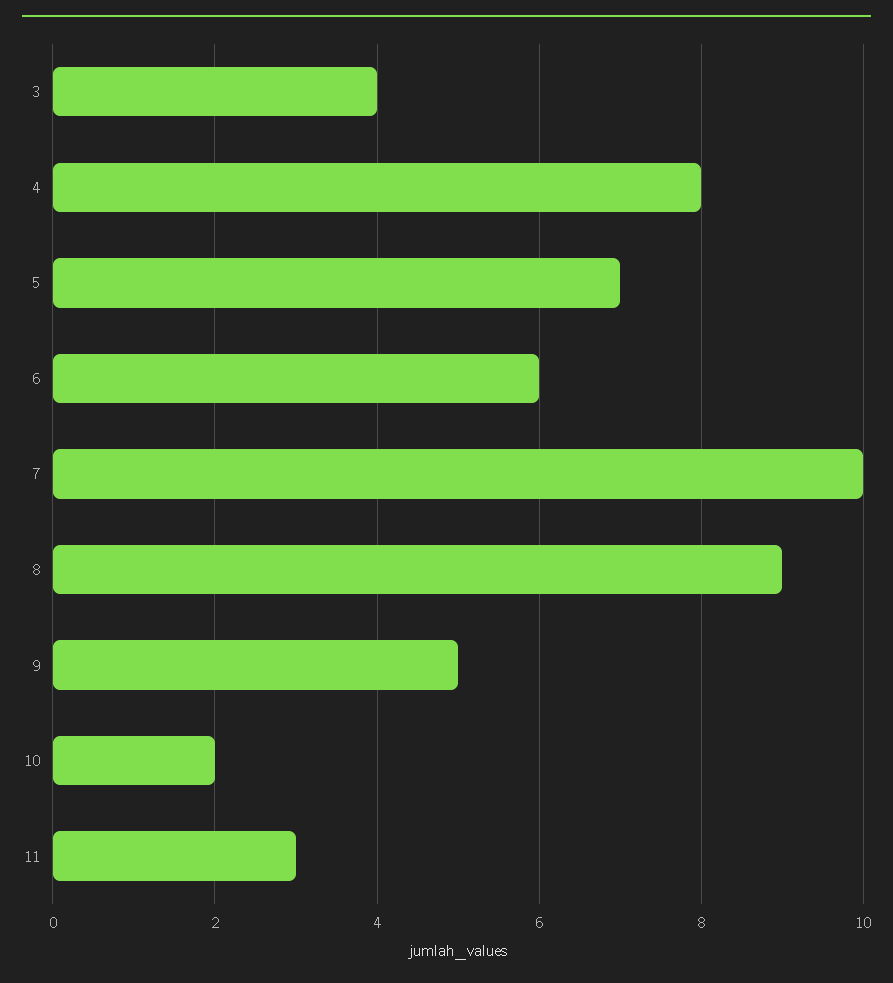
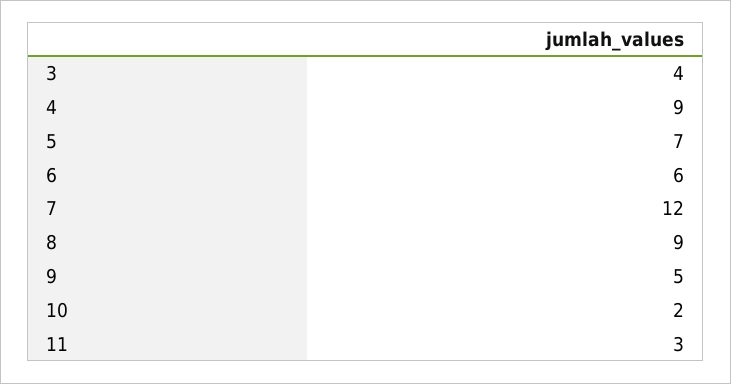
4: 8 -> 9
7: 10 -> 12

